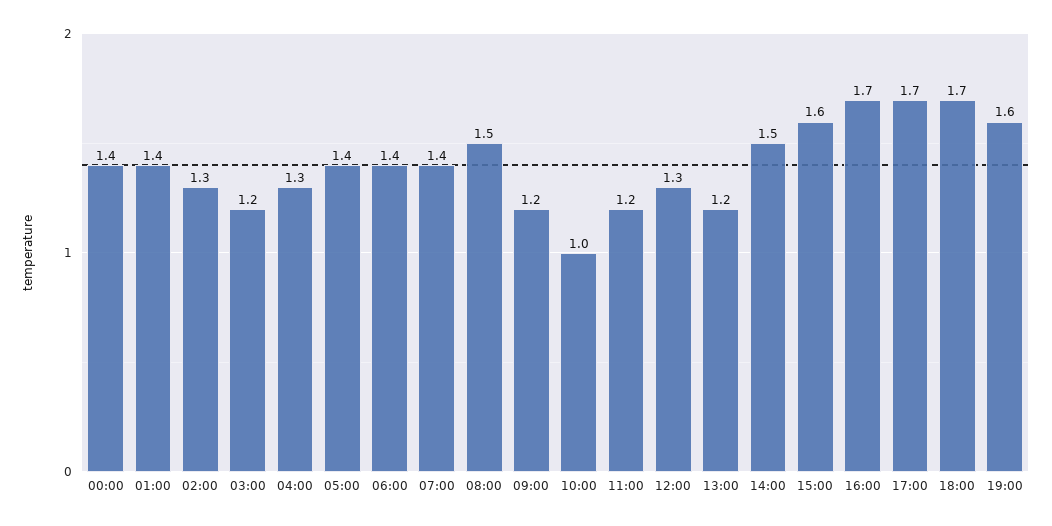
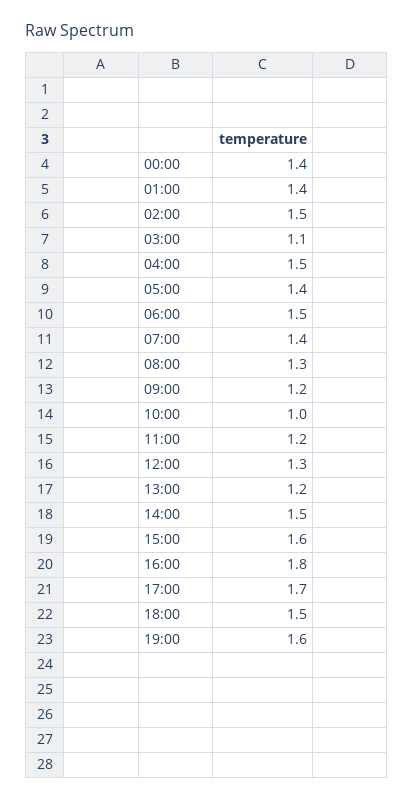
02:00: 1.3 -> 1.5
03:00: 1.2 -> 1.1
04:00: 1.3 -> 1.5
06:00: 1.4 -> 1.5
08:00: 1.5 -> 1.3
16:00: 1.7 -> 1.8
18:00: 1.7 -> 1.5

